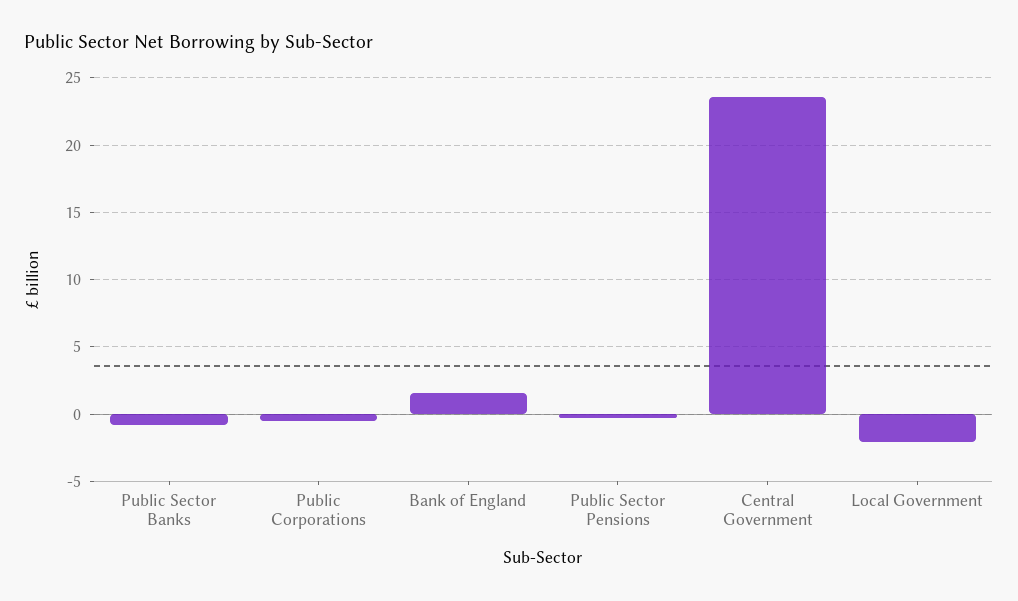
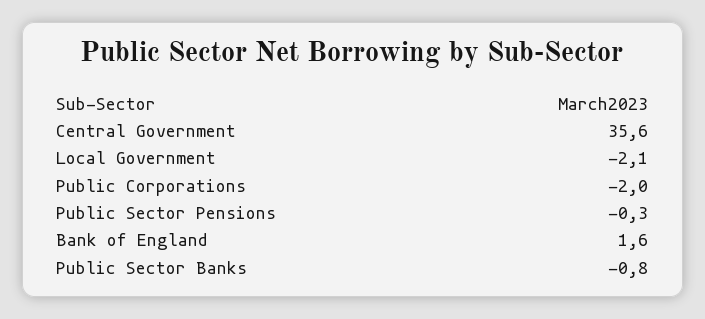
Public Corporations: -0.5 -> -2
Central Government: 23.5 -> 35.6

